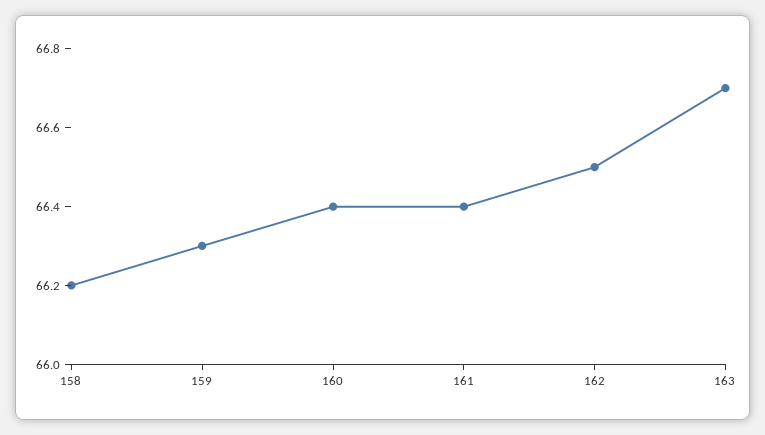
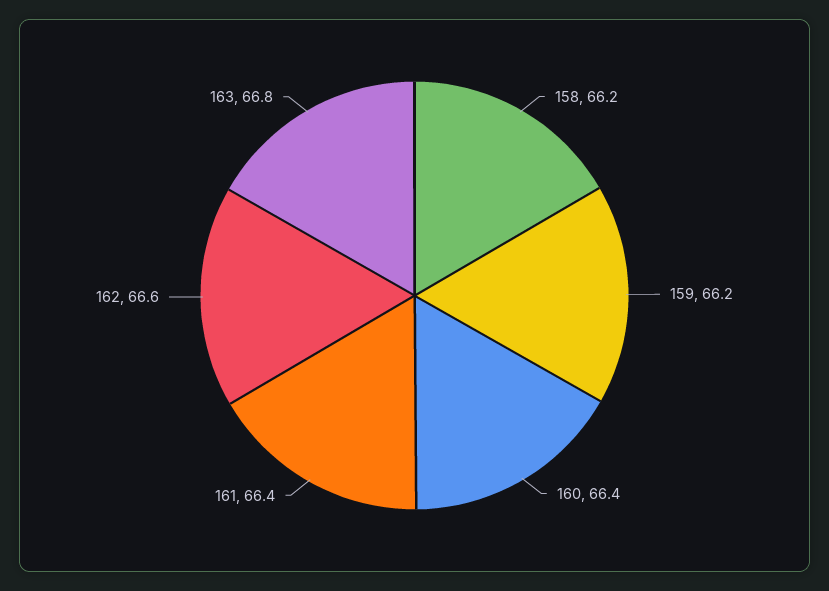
159: 66.3 -> 66.2
162: 66.5 -> 66.6
163: 66.7 -> 66.8

